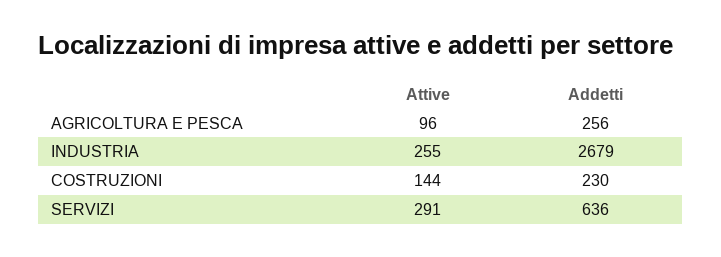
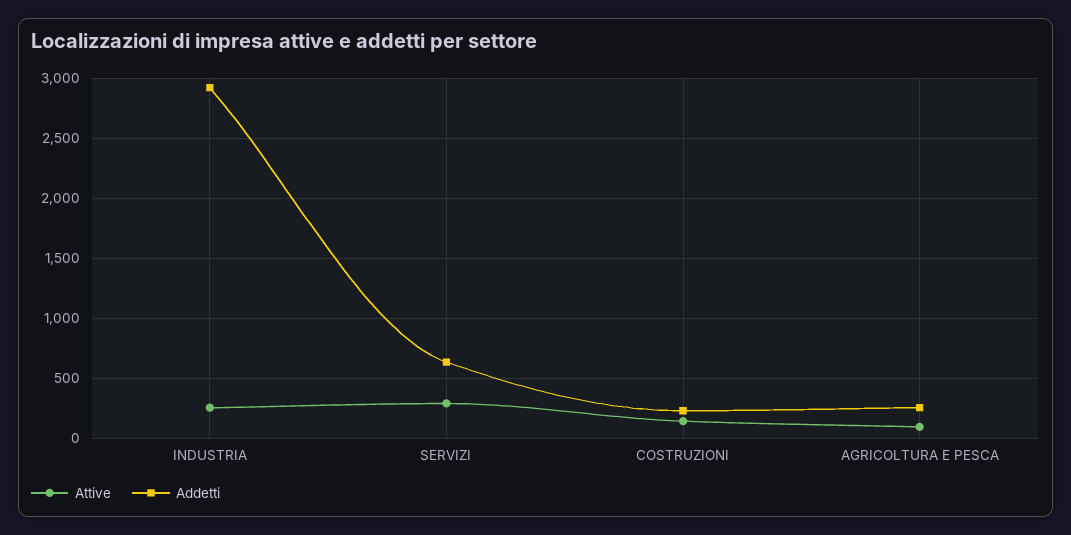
Addetti, INDUSTRIA: 2679 -> 2900

